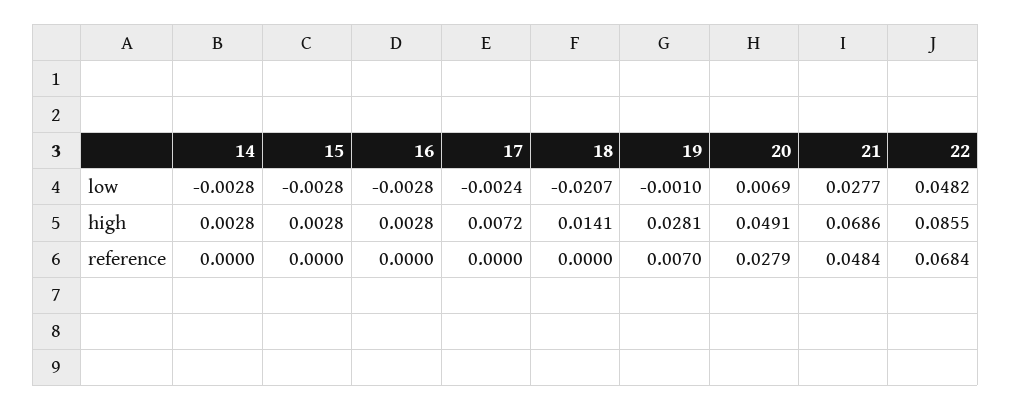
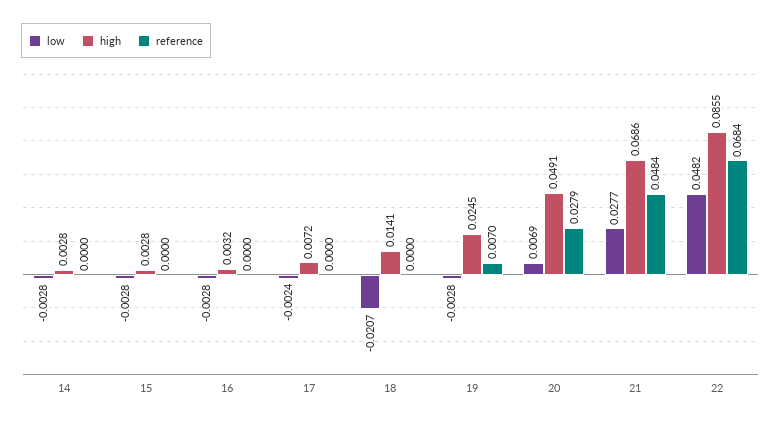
low, 19: -0.001 -> -0.0028
high, 16: 0.0028 -> 0.0032
high, 19: 0.0281 -> 0.0245

